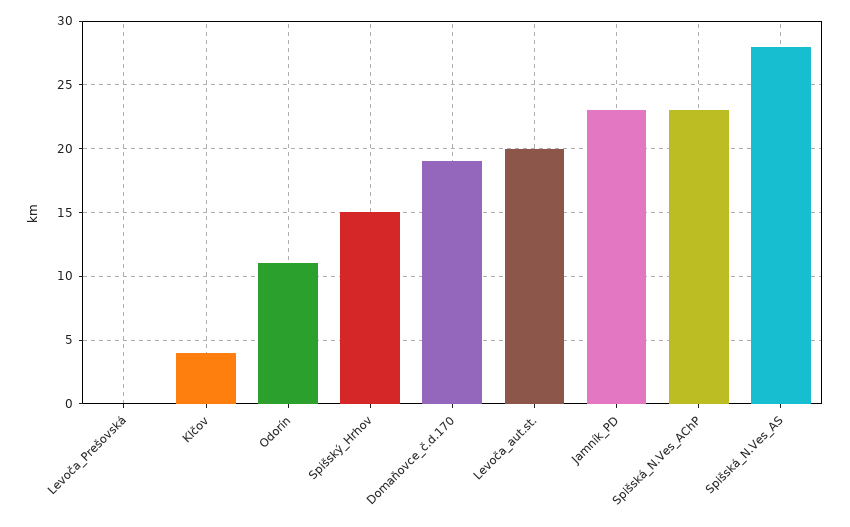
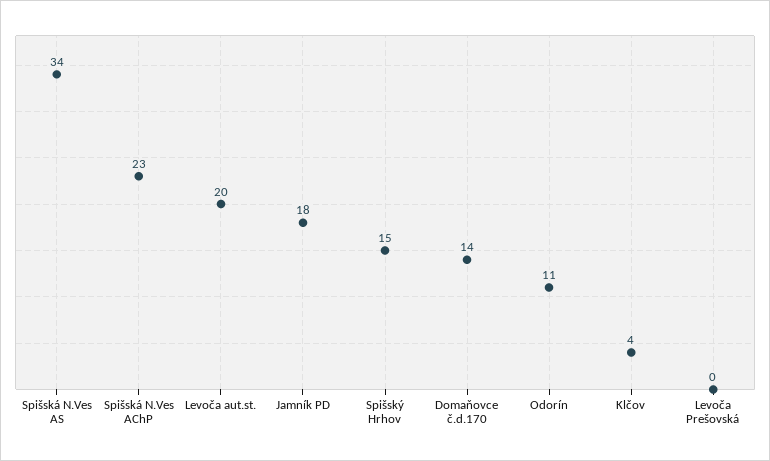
Domaňovce_č.d.170: 19 -> 14
Jamník_PD: 23 -> 18
Spišská_N.Ves_AS: 28 -> 34

